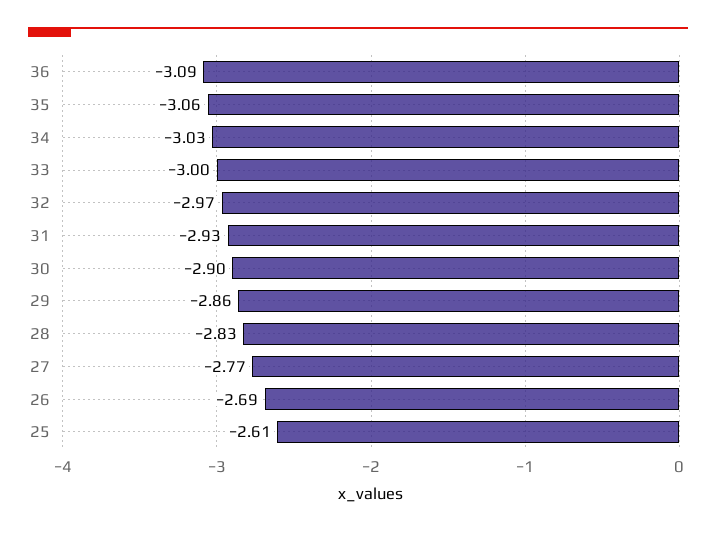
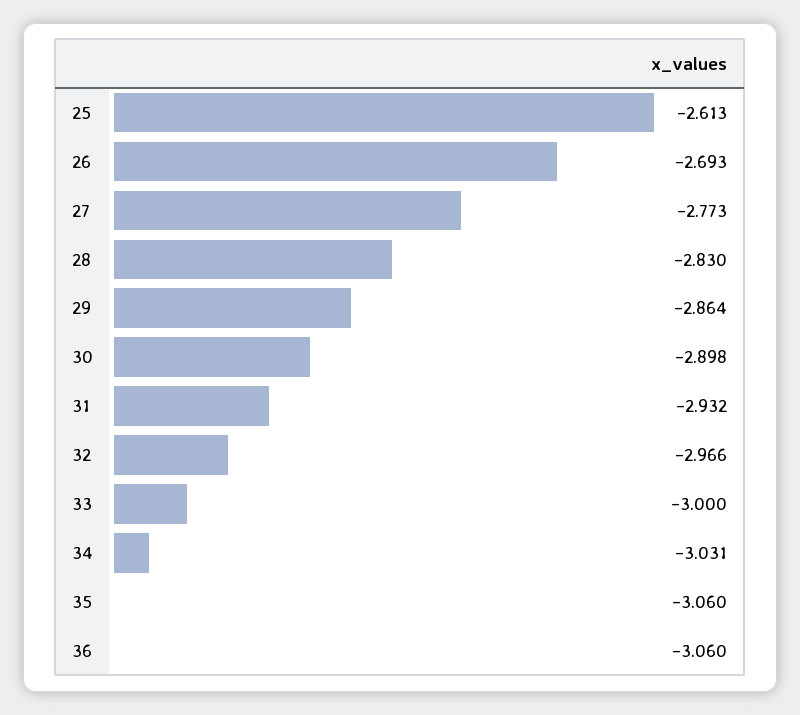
36: -3.09 -> -3.06

